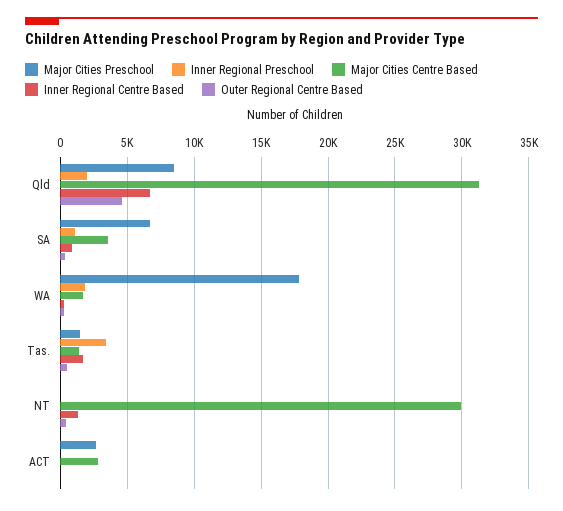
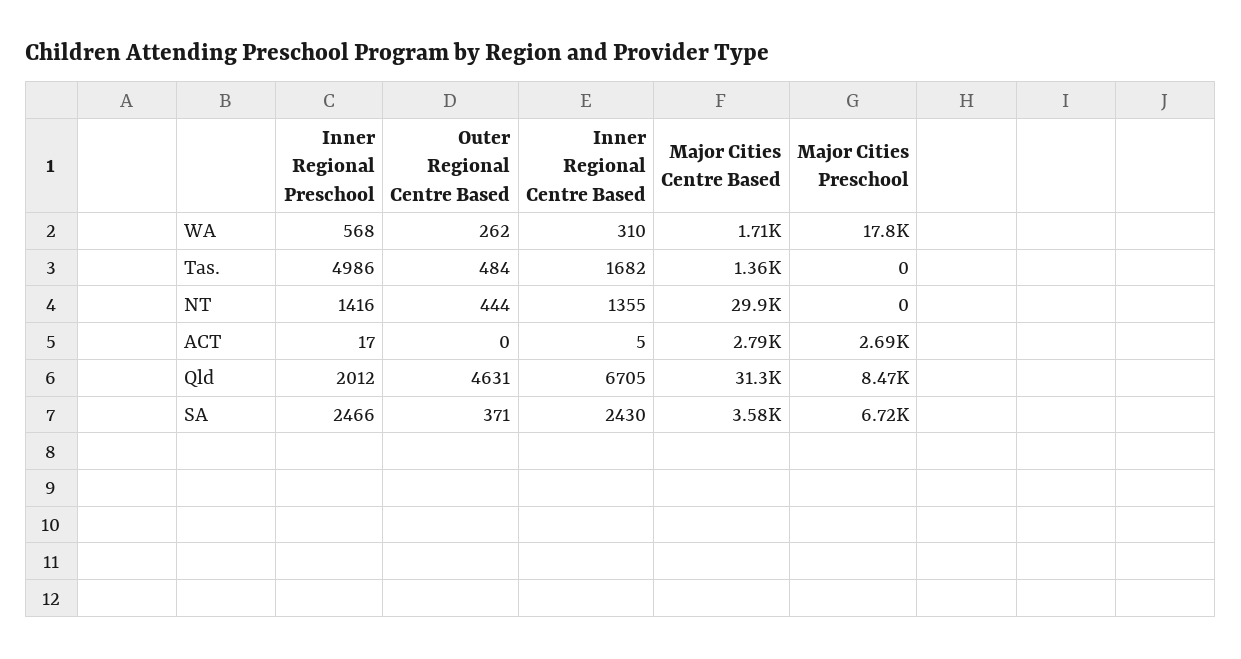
Inner Regional Preschool, SA: 1000 -> 2466
Inner Regional Centre Based, SA: 1000 -> 2430
Inner Regional Preschool, WA: 2000 -> 568
Major Cities Preschool, Tas.: 1500 -> 0
Inner Regional Preschool, Tas.: 3500 -> 4986
Inner Regional Preschool, NT: 0 -> 1416

